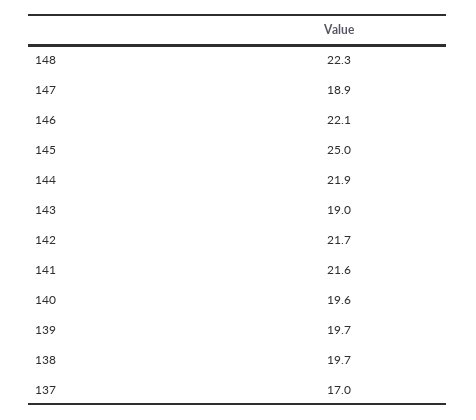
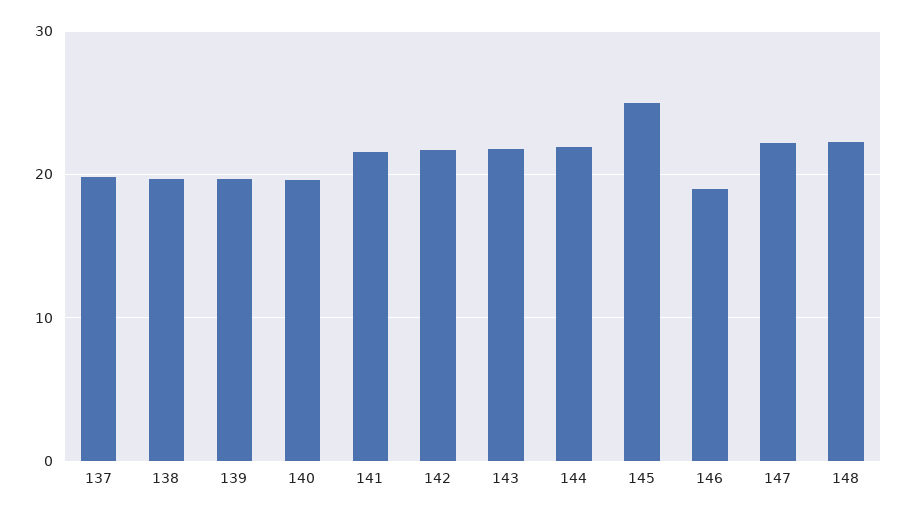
147: 18.9 -> 22
146: 22.1 -> 19
143: 19 -> 22
137: 17 -> 20

